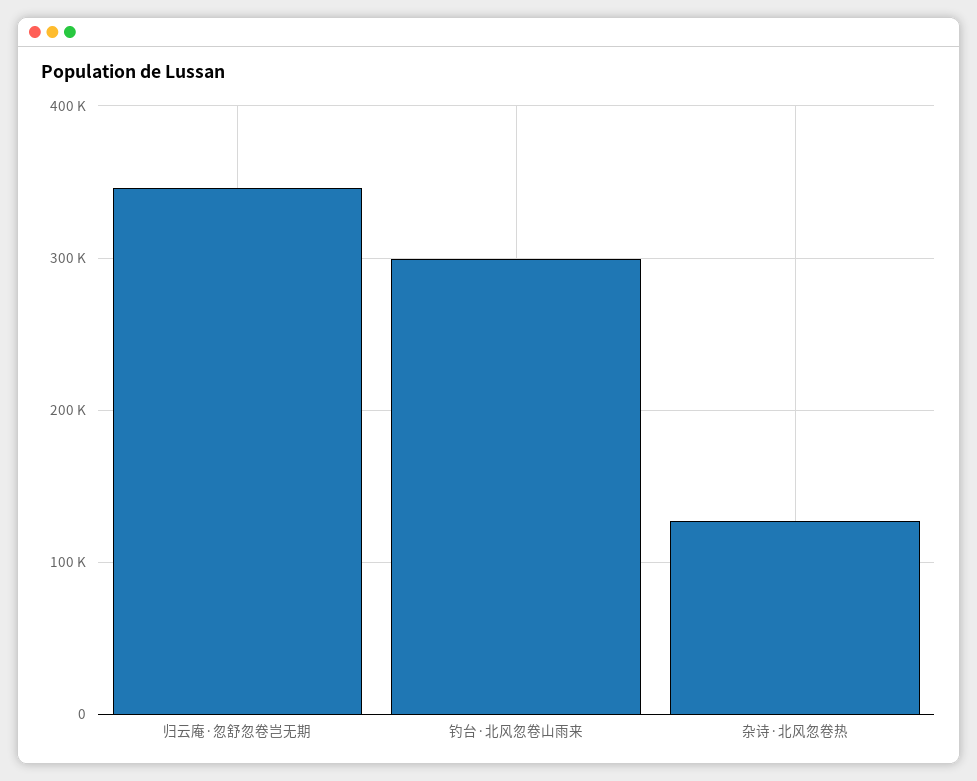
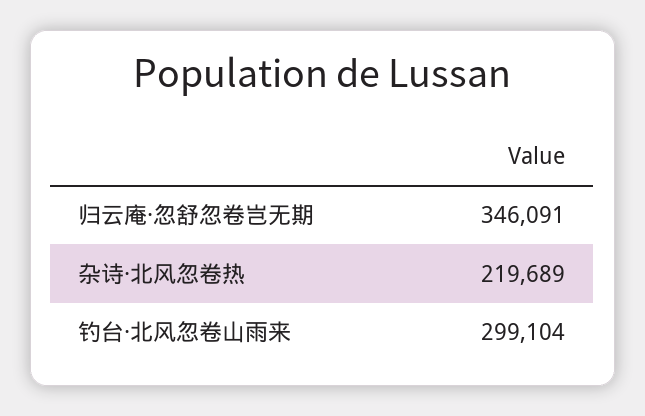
杂诗·北风忽卷热: 130000 -> 219689

